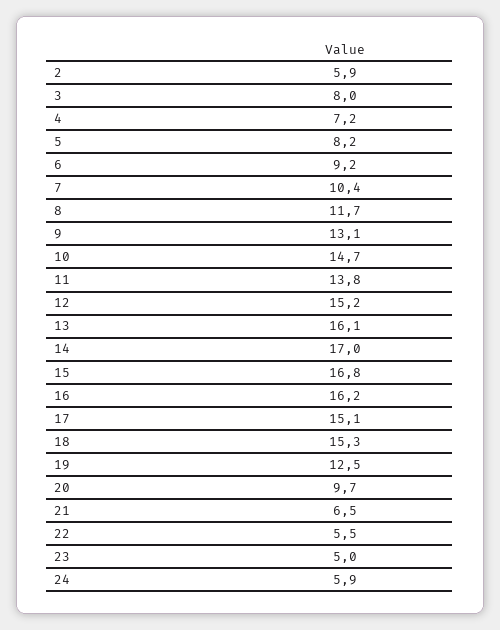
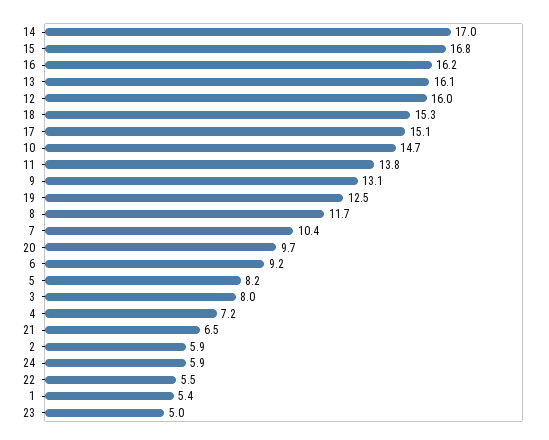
12: 15.2 -> 16
1: none -> 5.4

